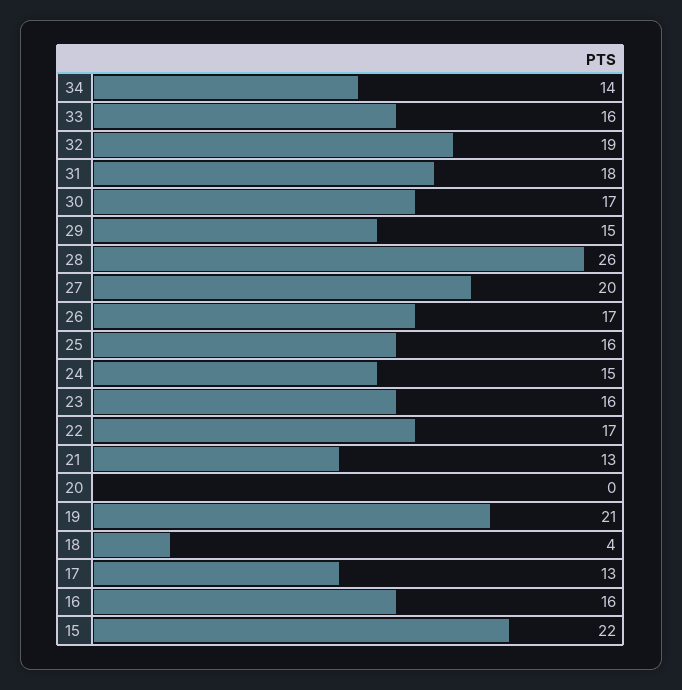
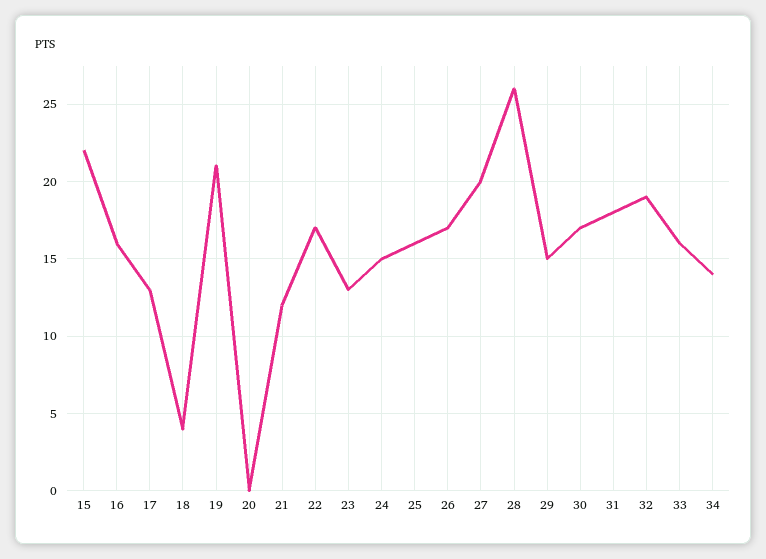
23: 16 -> 13
21: 13 -> 12

